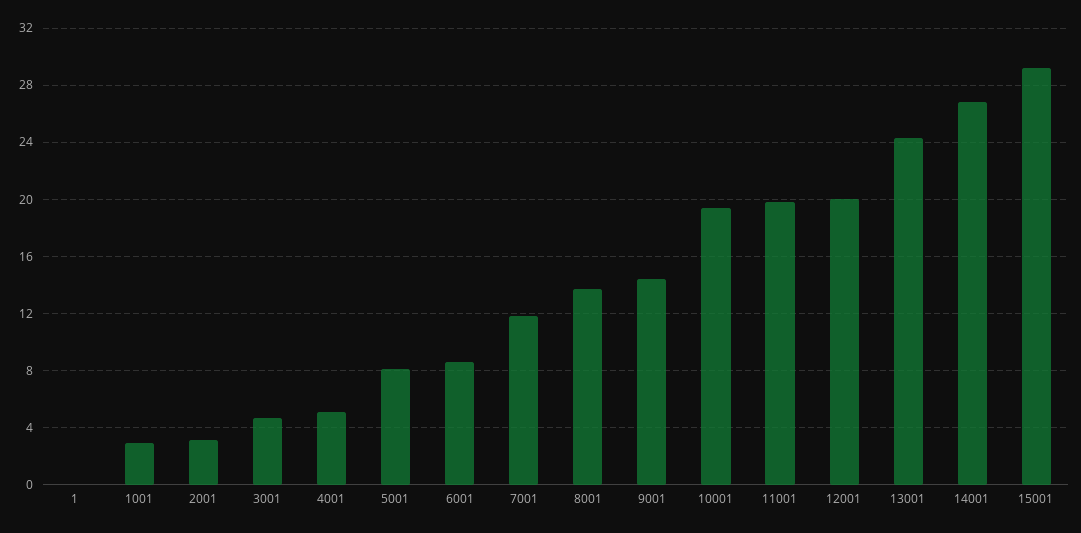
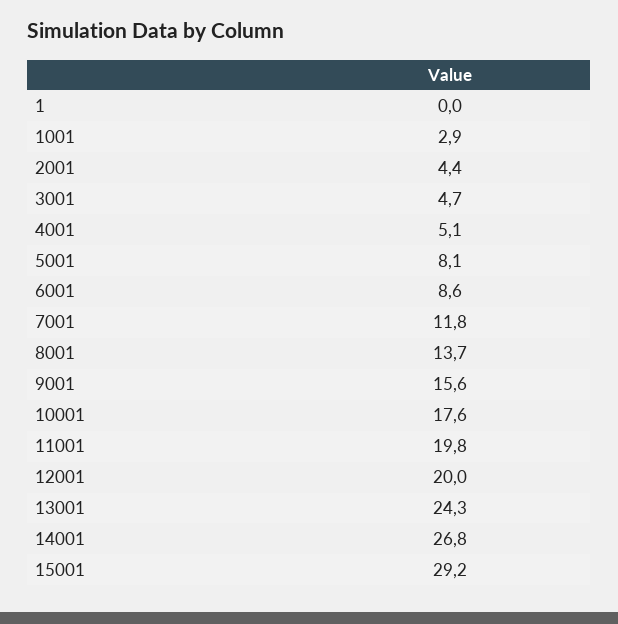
2001: 3 -> 4.4
9001: 14.5 -> 15.6
10001: 19.5 -> 17.6

